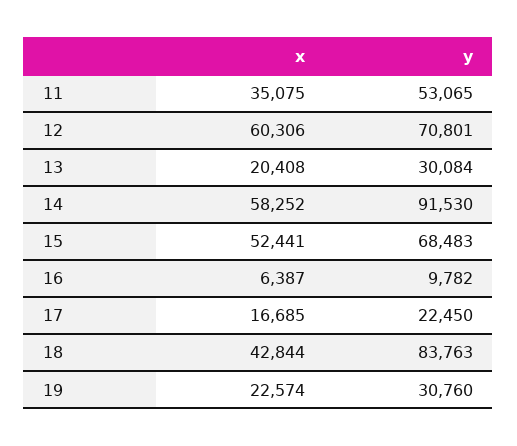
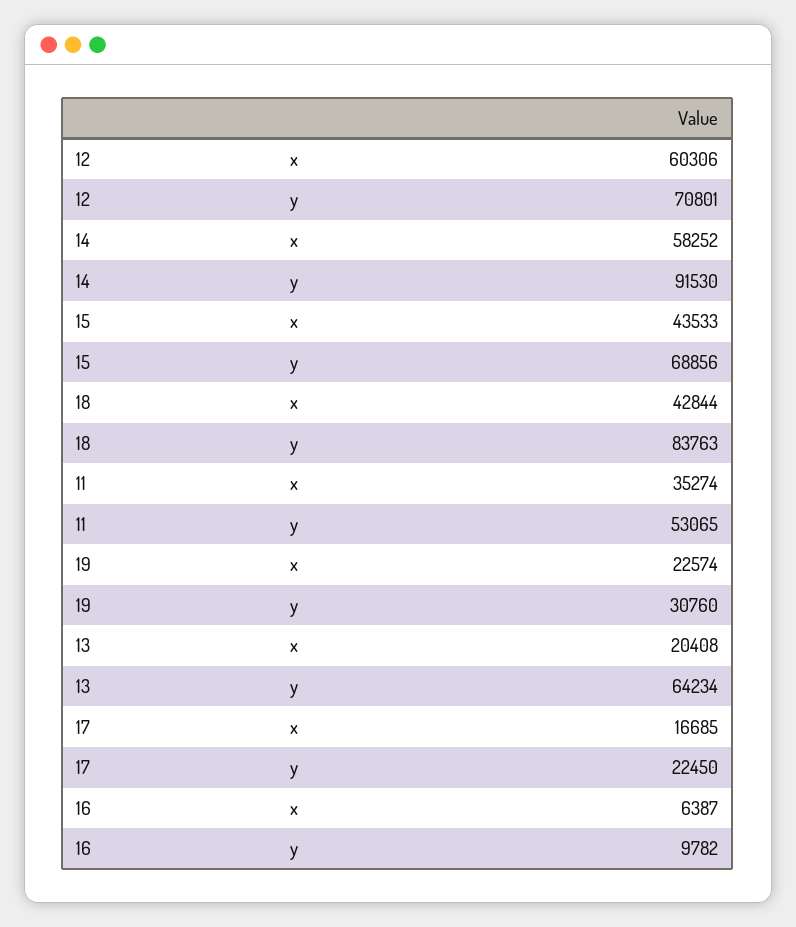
x, 11: 35075 -> 35274
y, 13: 30084 -> 64234
x, 15: 52441 -> 43533
y, 15: 68483 -> 68856

